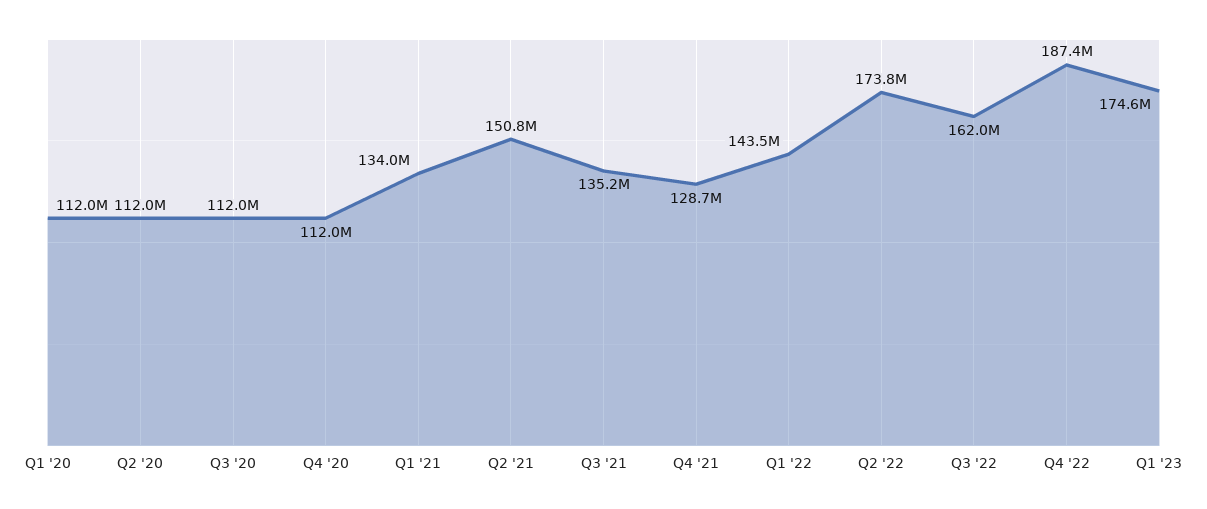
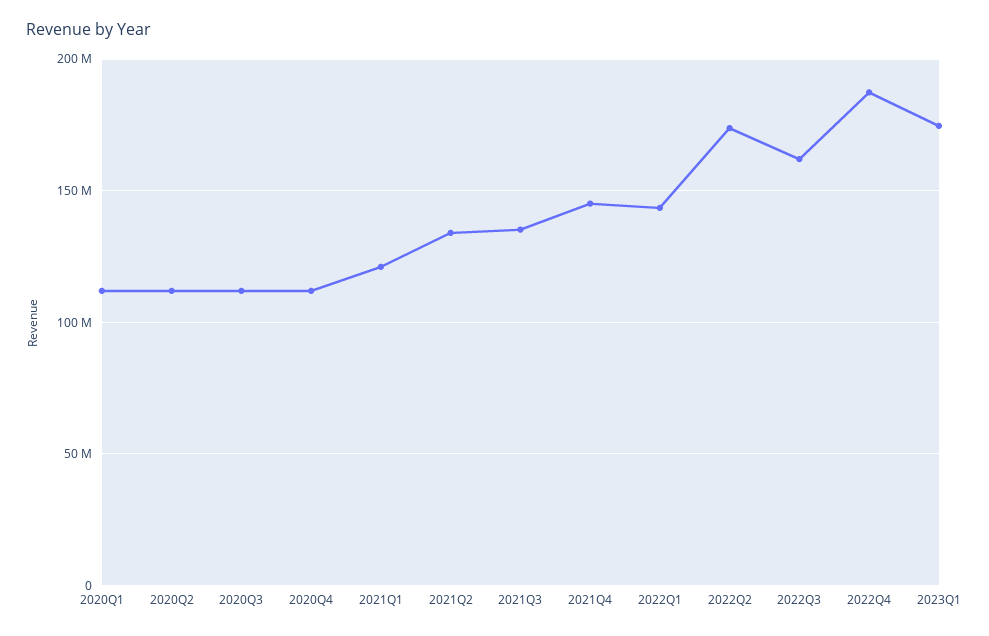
Q1 '21: 134000000 -> 120000000
Q2 '21: 150800000 -> 135000000
Q4 '21: 128700000 -> 145000000

